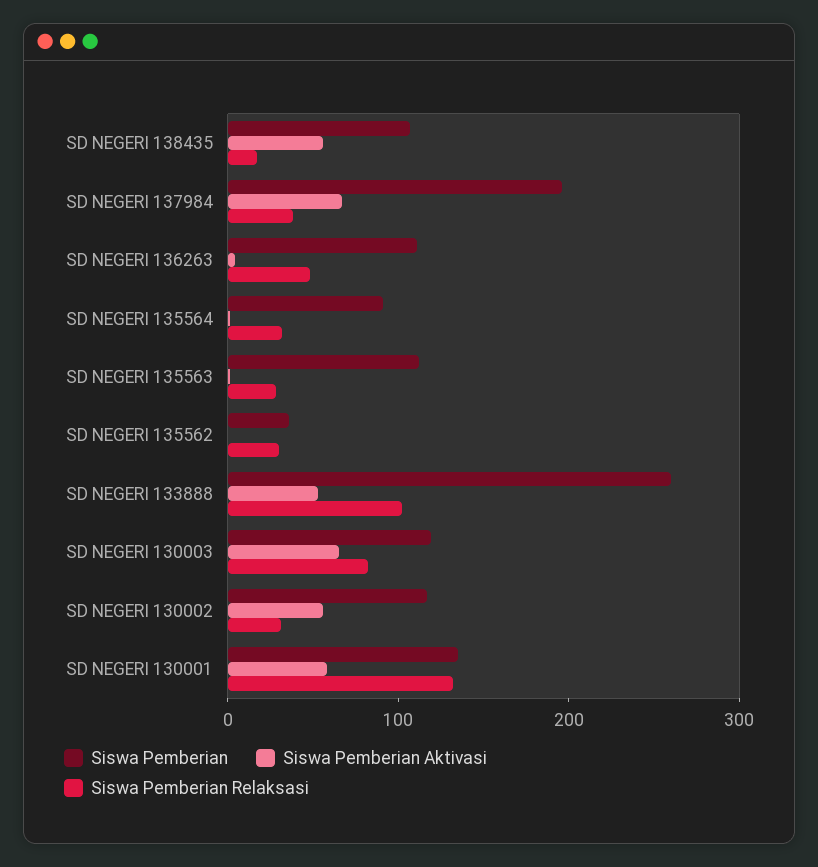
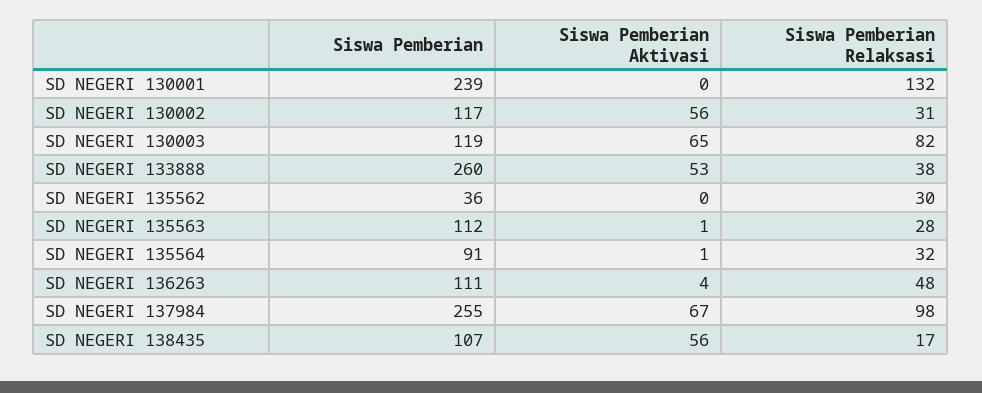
Siswa Pemberian, SD NEGERI 137984: 200 -> 255
Siswa Pemberian Relaksasi, SD NEGERI 137984: 40 -> 98
Siswa Pemberian Relaksasi, SD NEGERI 133888: 100 -> 38
Siswa Pemberian, SD NEGERI 130001: 140 -> 239
Siswa Pemberian Aktivasi, SD NEGERI 130001: 60 -> 0

